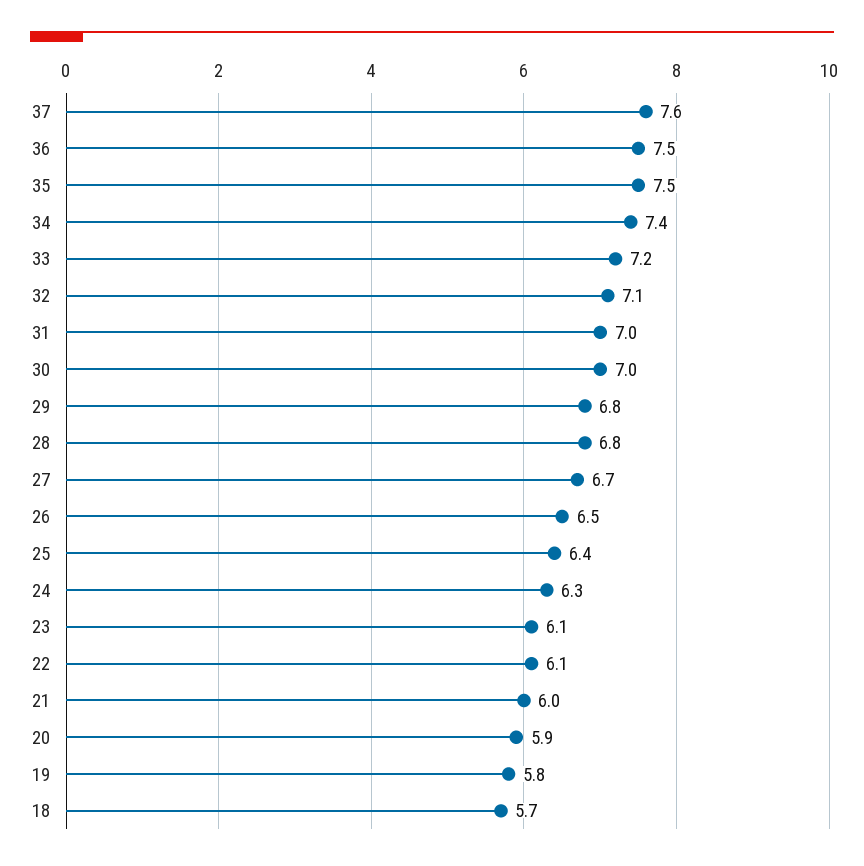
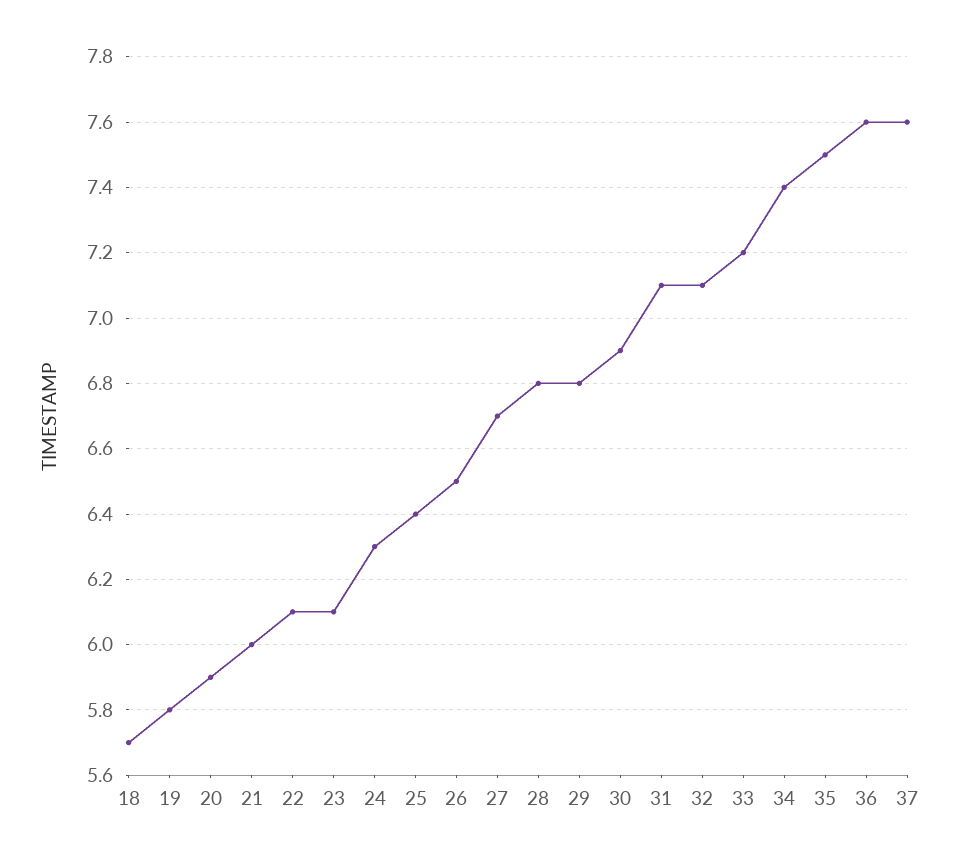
36: 7.5 -> 7.6
31: 7 -> 7.1
30: 7 -> 6.9

